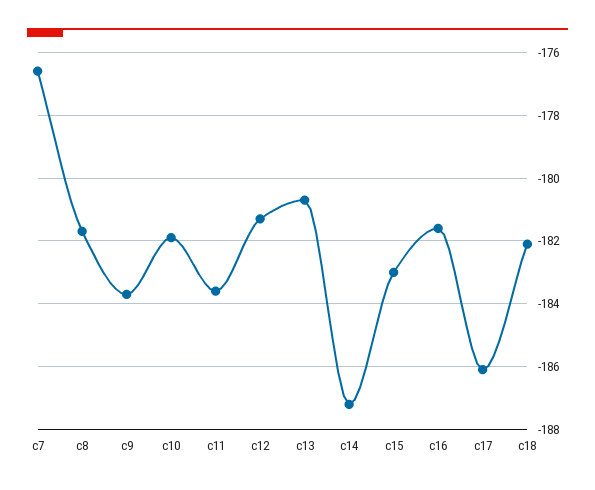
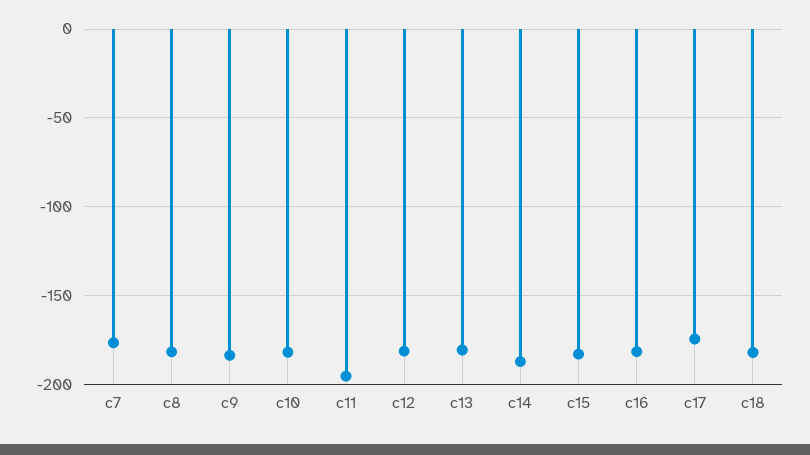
c11: -183.5 -> -195
c17: -186 -> -175

